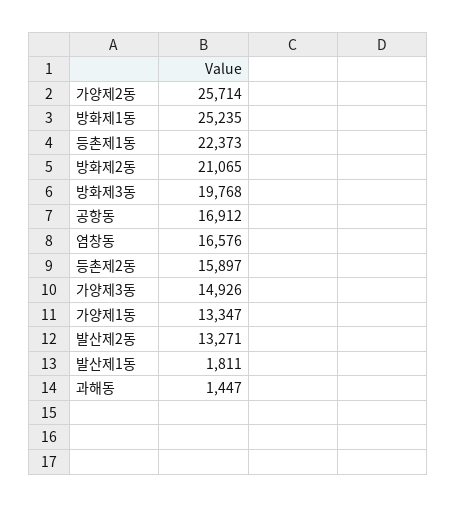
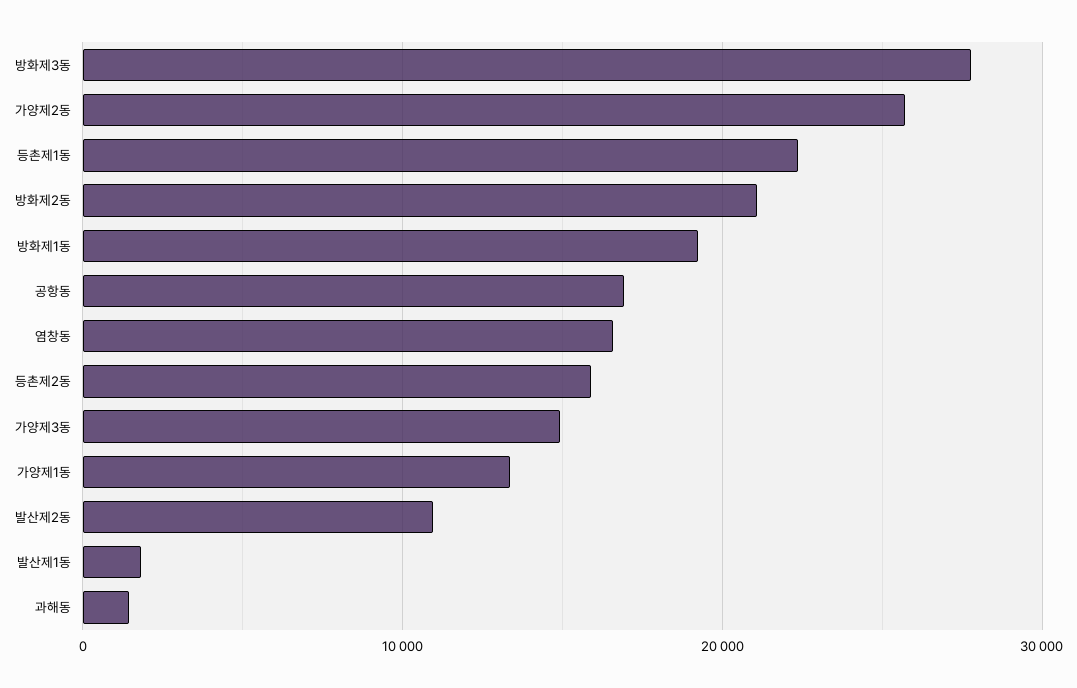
방화제1동: 25235 -> 19000
방화제3동: 19768 -> 28000
발산제2동: 13271 -> 11000

